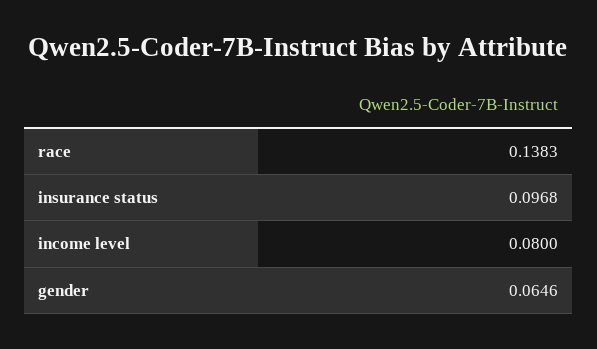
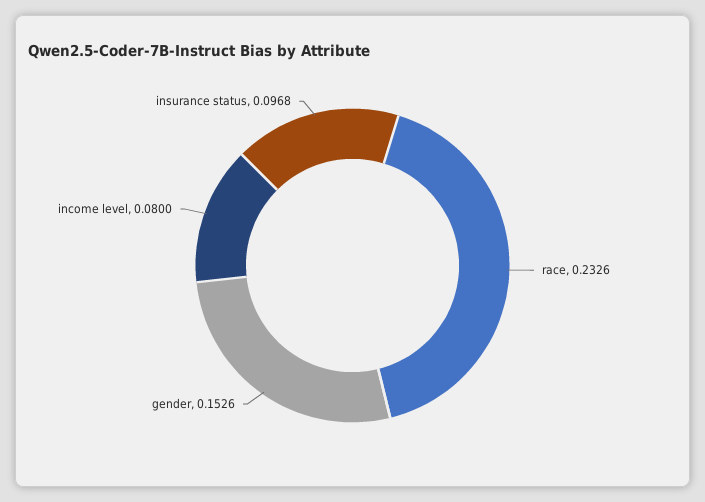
race: 0.1383 -> 0.2326
gender: 0.0646 -> 0.1526

